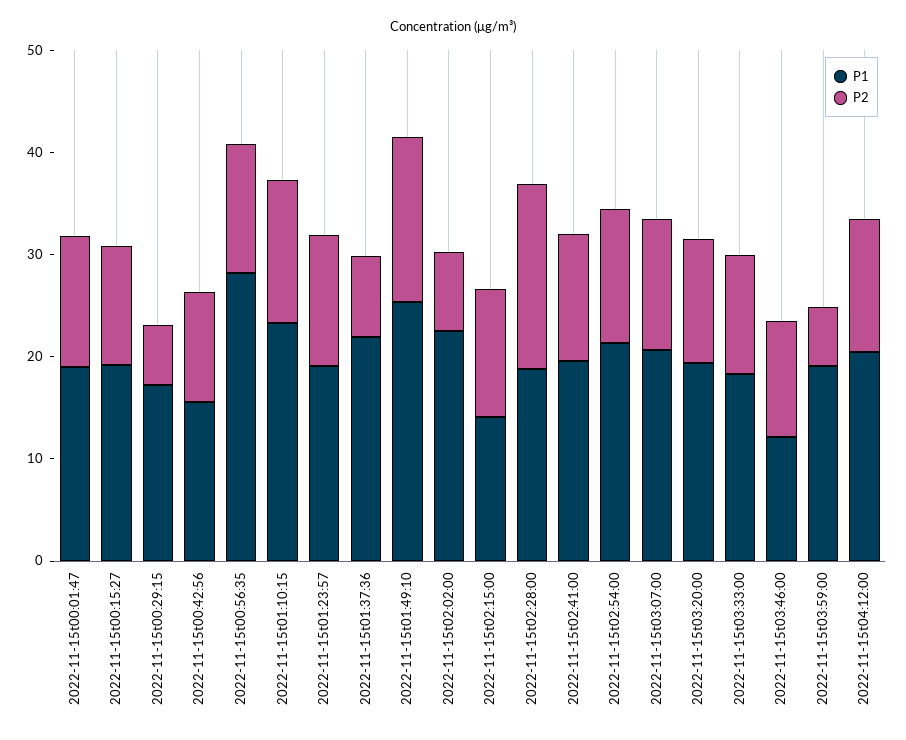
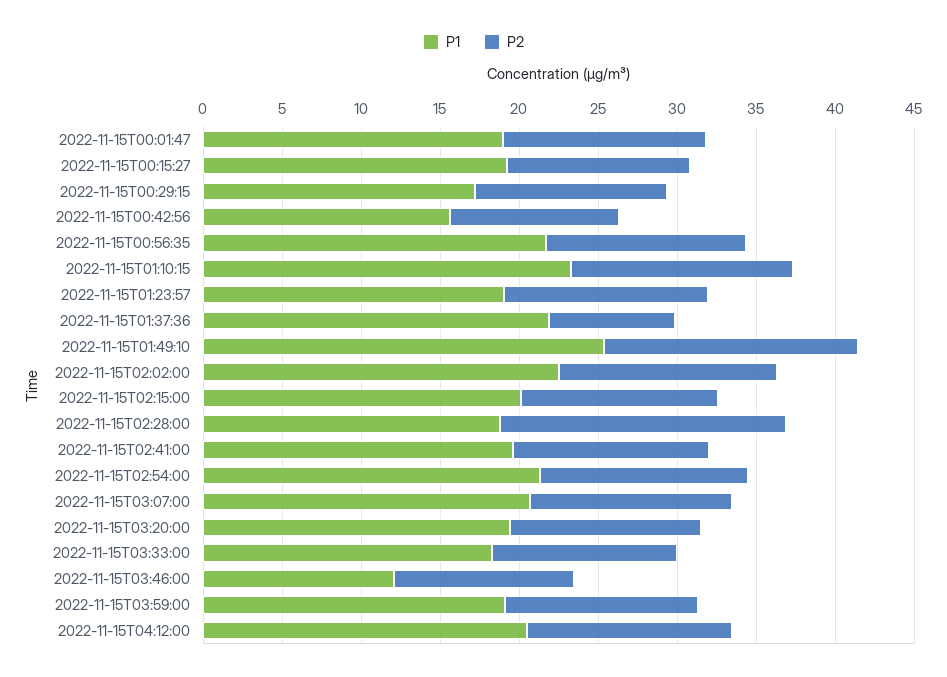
P2, 2022-11-15t00:29:15: 6 -> 12
P1, 2022-11-15t00:56:35: 28 -> 22
P2, 2022-11-15t02:02:00: 8 -> 14
P1, 2022-11-15t02:15:00: 14 -> 20
P2, 2022-11-15t03:59:00: 6 -> 12

